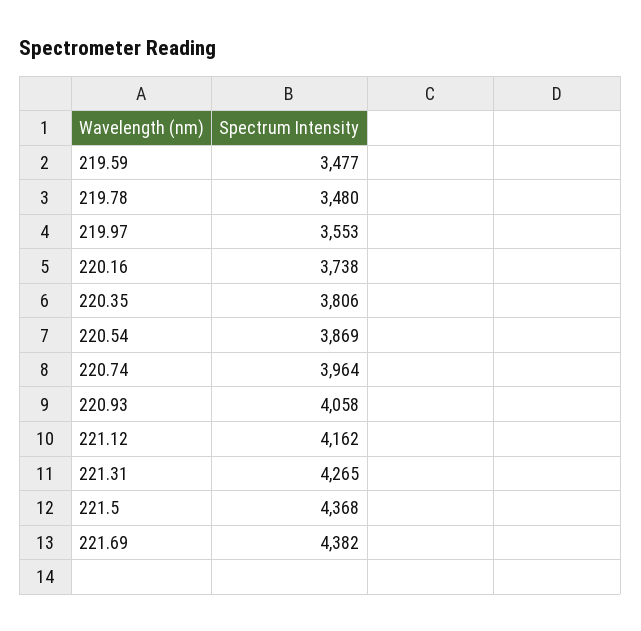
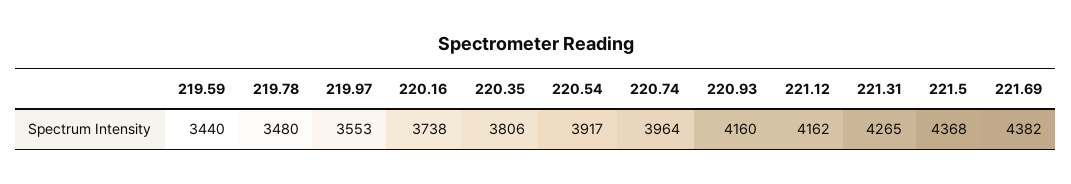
219.59: 3477 -> 3440
220.54: 3869 -> 3917
220.93: 4058 -> 4160

